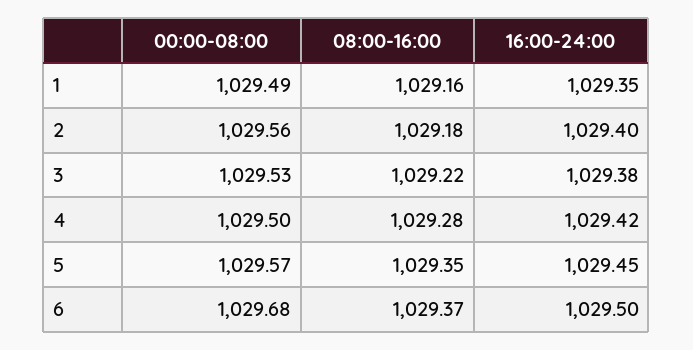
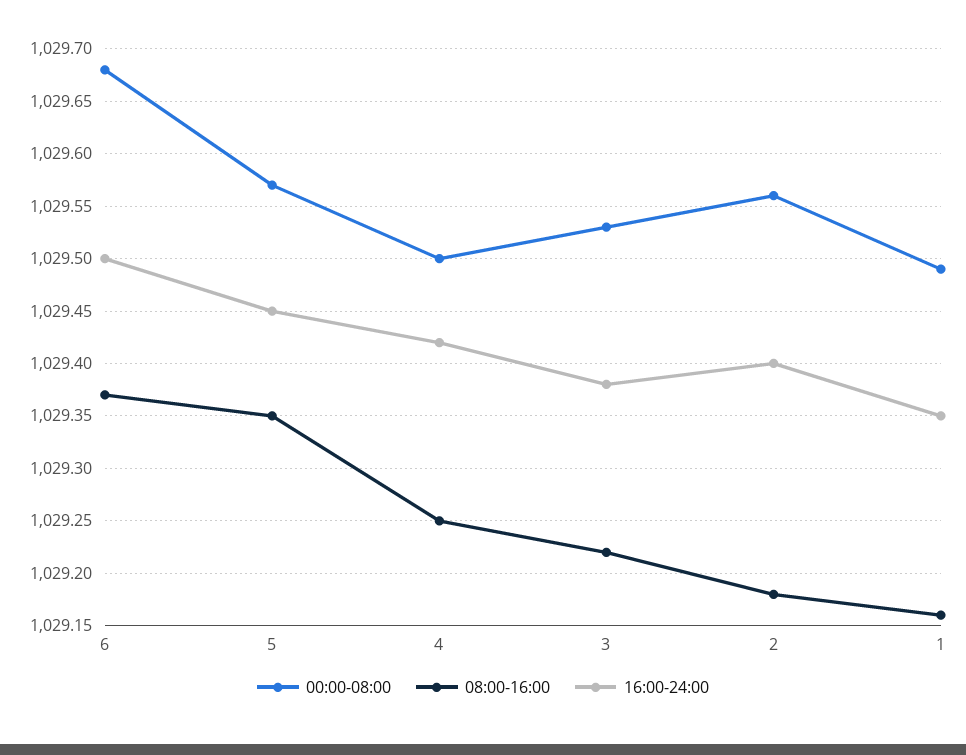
08:00-16:00, 4: 1029.28 -> 1029.25

